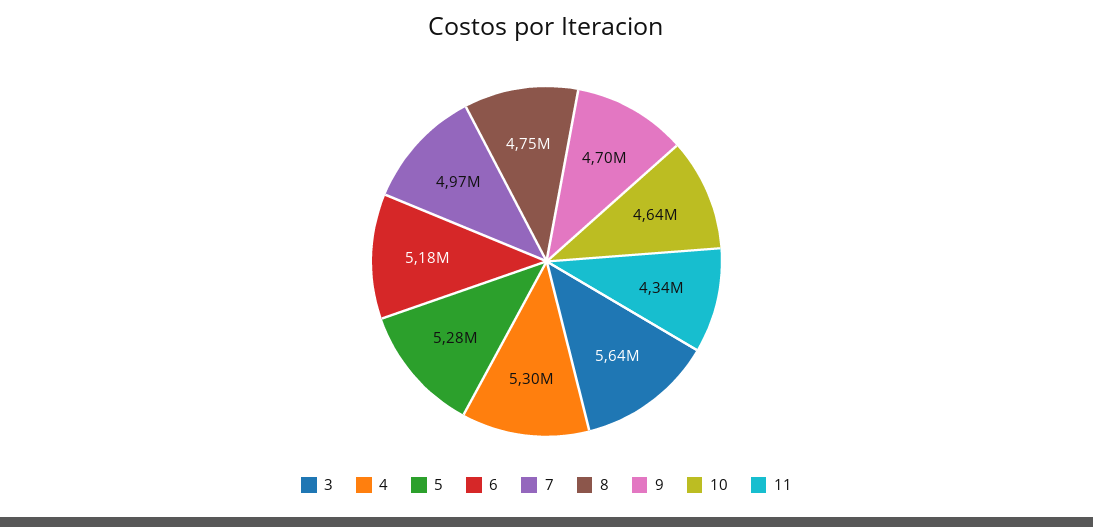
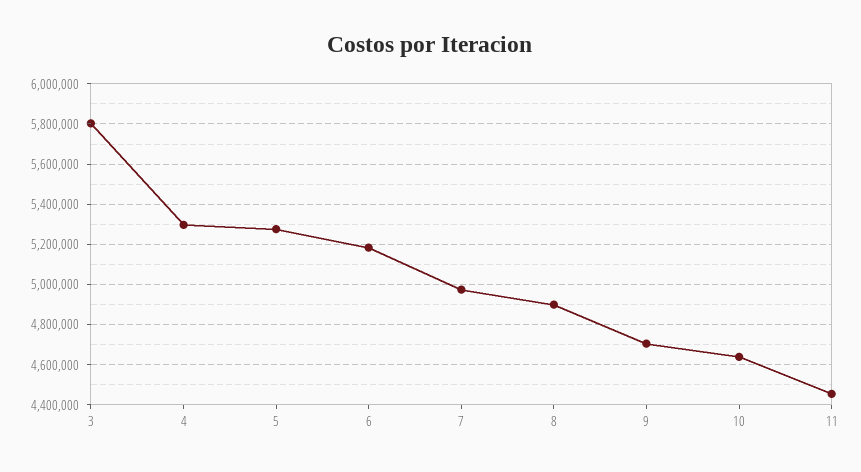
3: 5640000 -> 5800000
8: 4750000 -> 4900000
11: 4340000 -> 4450000

